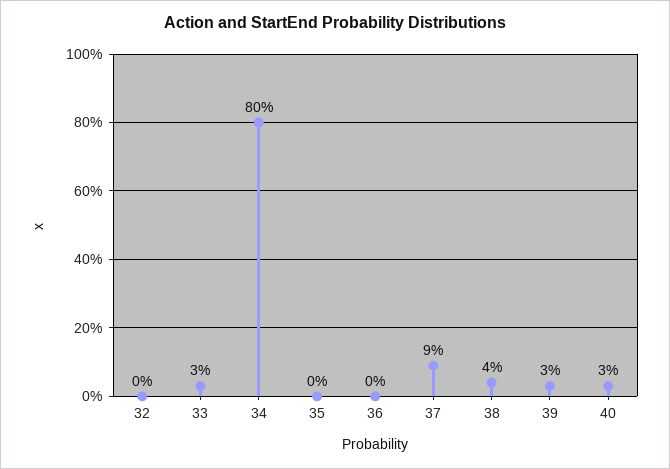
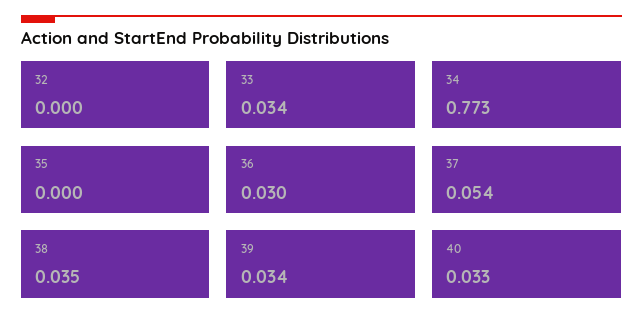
34: 0.8 -> 0.773
36: 0 -> 0.03
37: 0.09 -> 0.054

